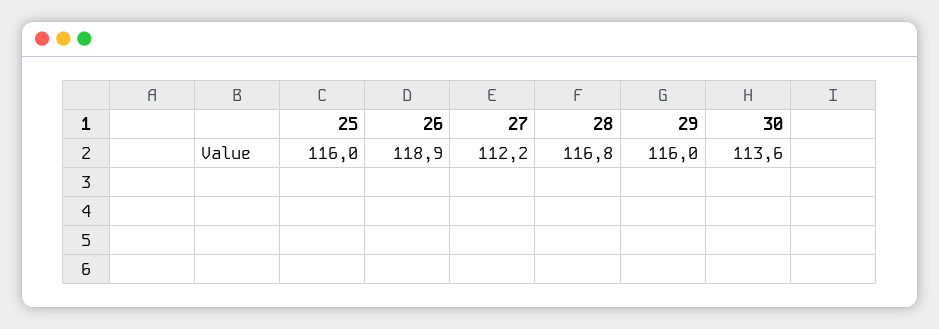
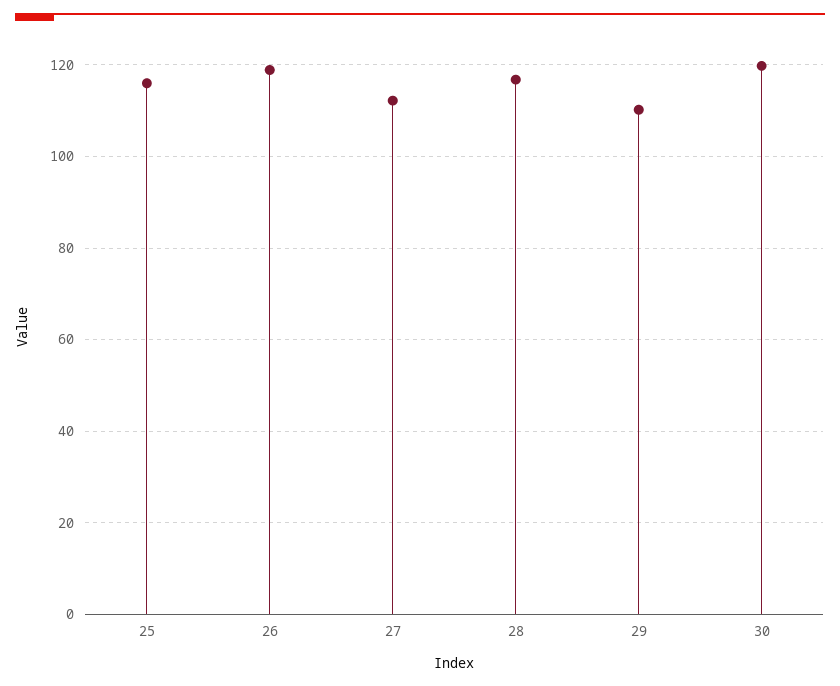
29: 116 -> 110
30: 113.6 -> 120

